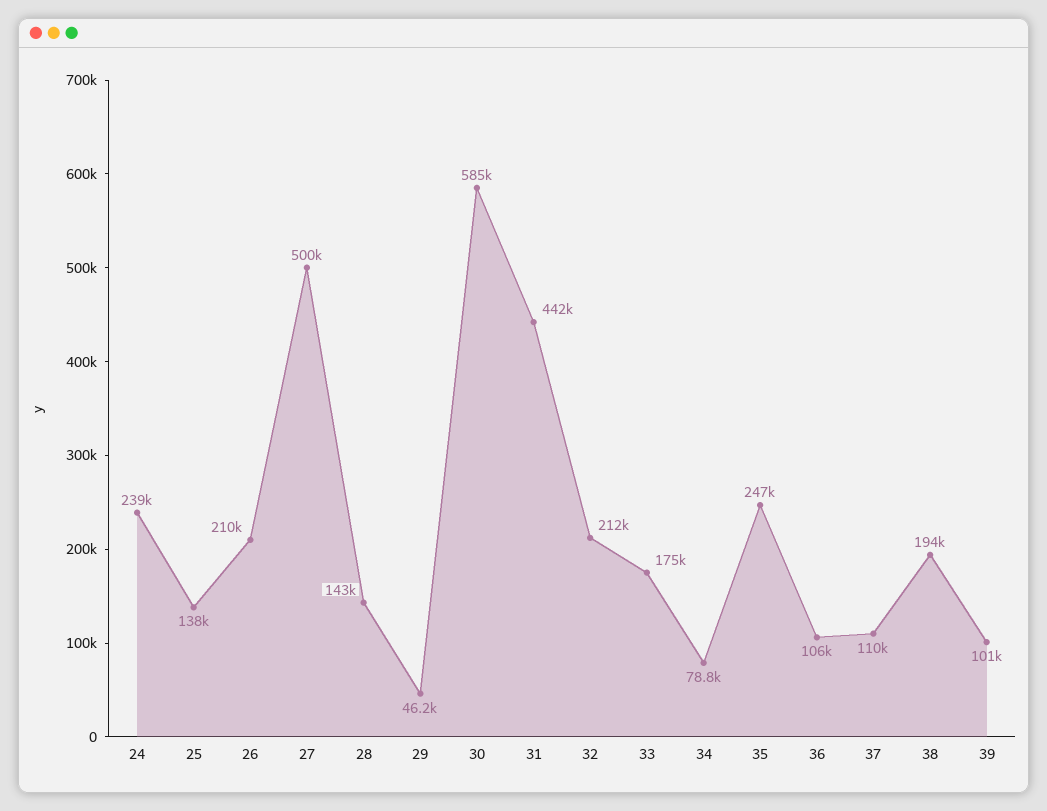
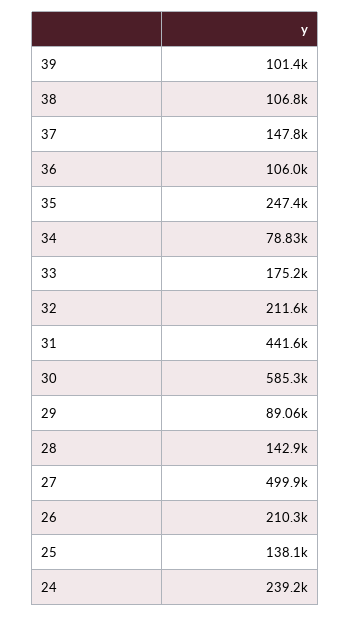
29: 46200 -> 89060
37: 110000 -> 147800
38: 194000 -> 106800

